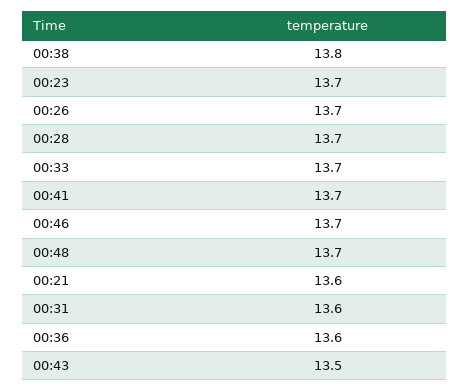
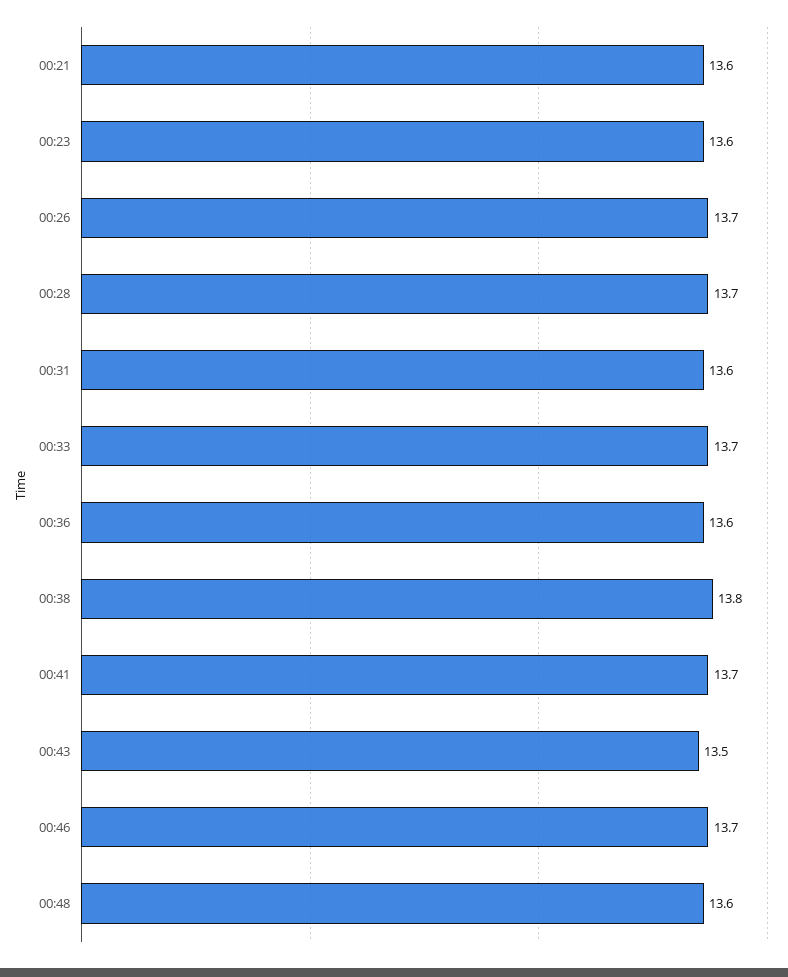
00:23: 13.7 -> 13.6
00:48: 13.7 -> 13.6

